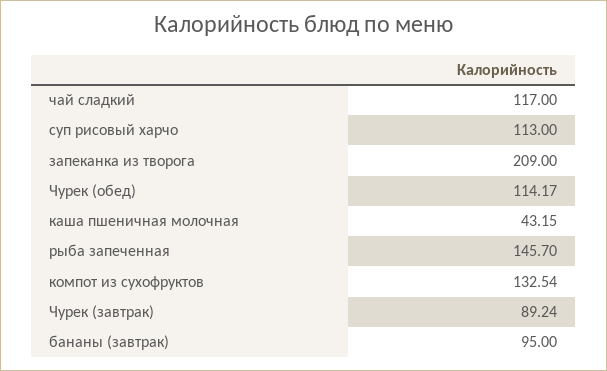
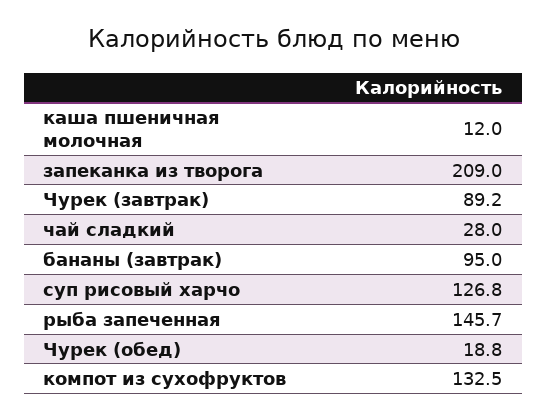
чай сладкий: 117 -> 28
суп рисовый харчо: 113 -> 126.8
Чурек (обед): 114.17 -> 18.8
каша пшеничная молочная: 43.15 -> 12

